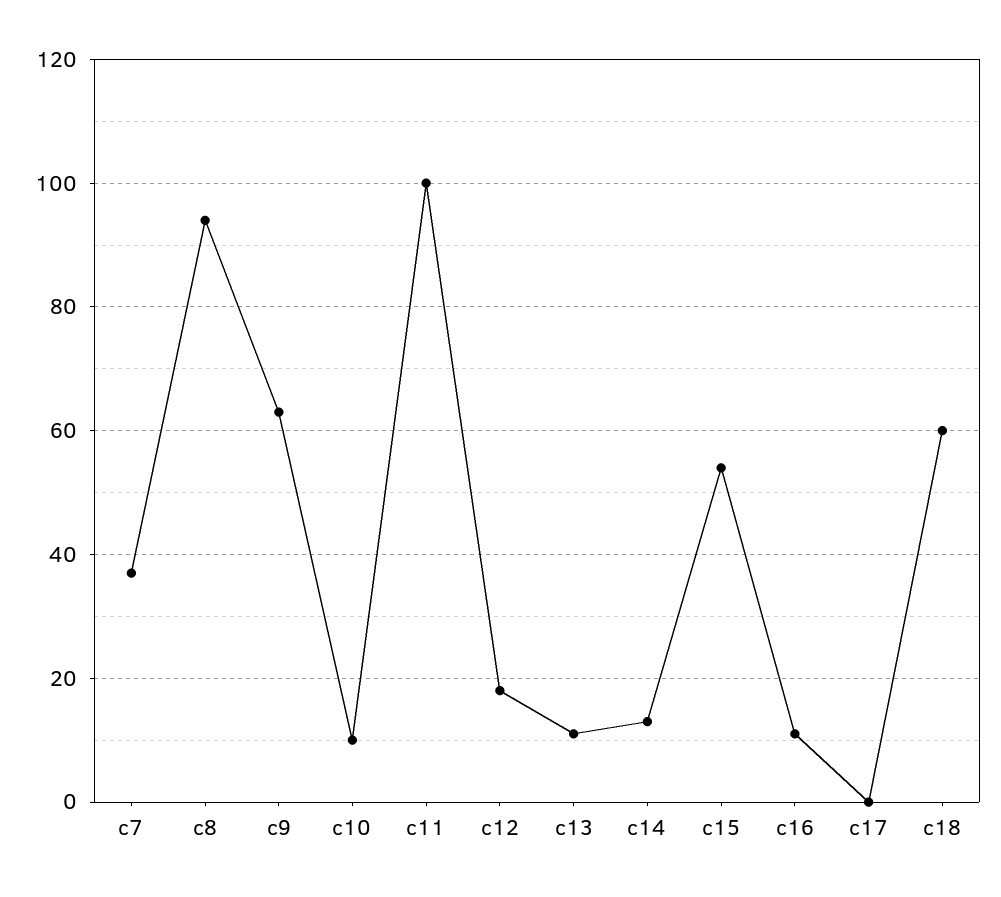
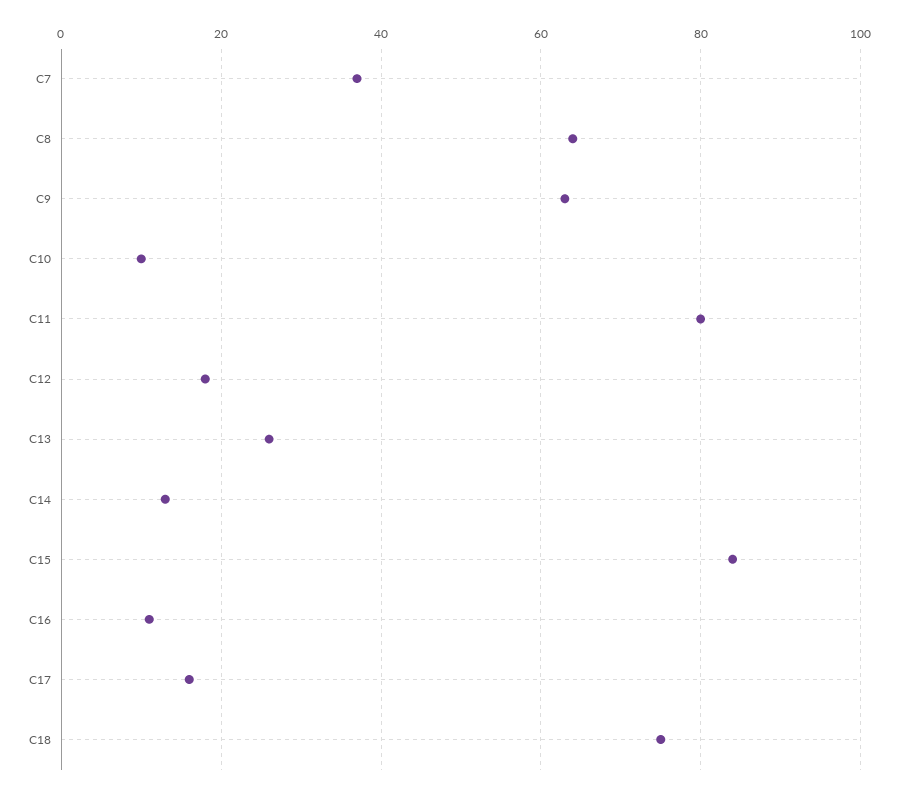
c8: 95 -> 65
c11: 100 -> 80
c13: 10 -> 25
c15: 55 -> 85
c17: 0 -> 15
c18: 60 -> 75

